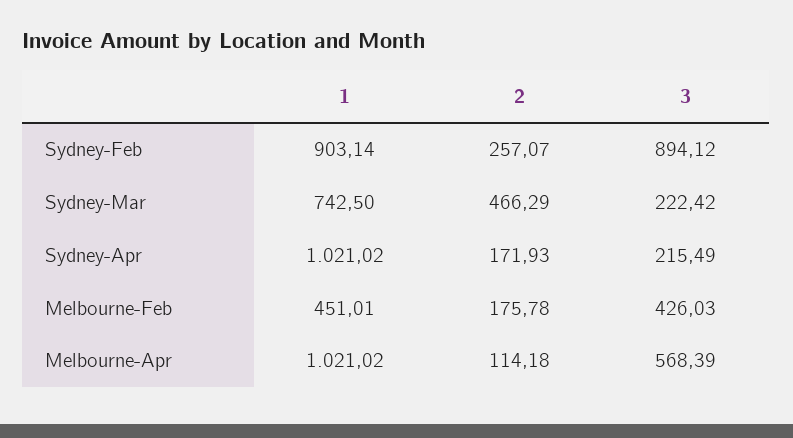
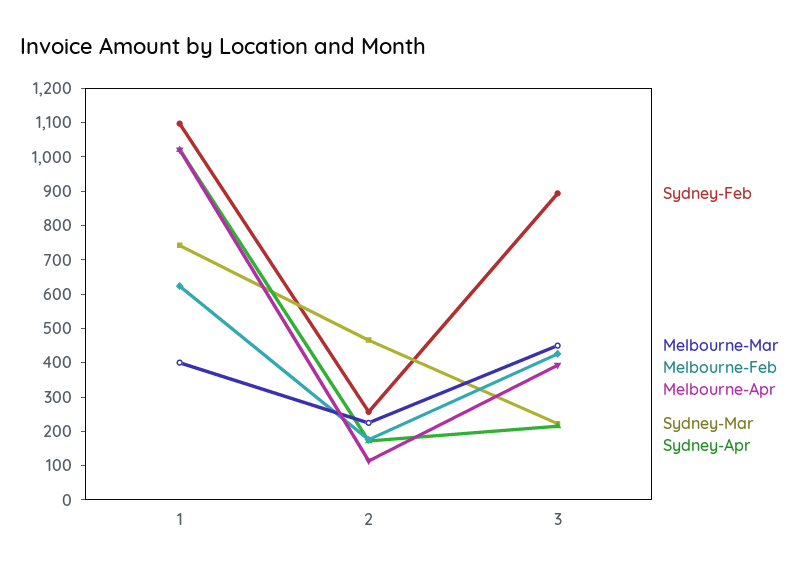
Sydney-Feb, 1: 903.14 -> 1100
Melbourne-Feb, 1: 451.01 -> 625
Melbourne-Apr, 3: 568.39 -> 400
Melbourne-Mar, 1: none -> 400
Melbourne-Mar, 2: none -> 225
Melbourne-Mar, 3: none -> 450

